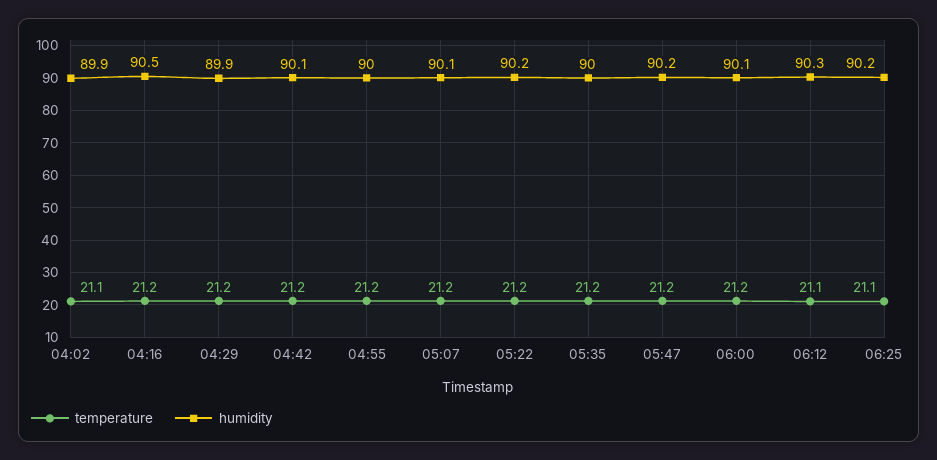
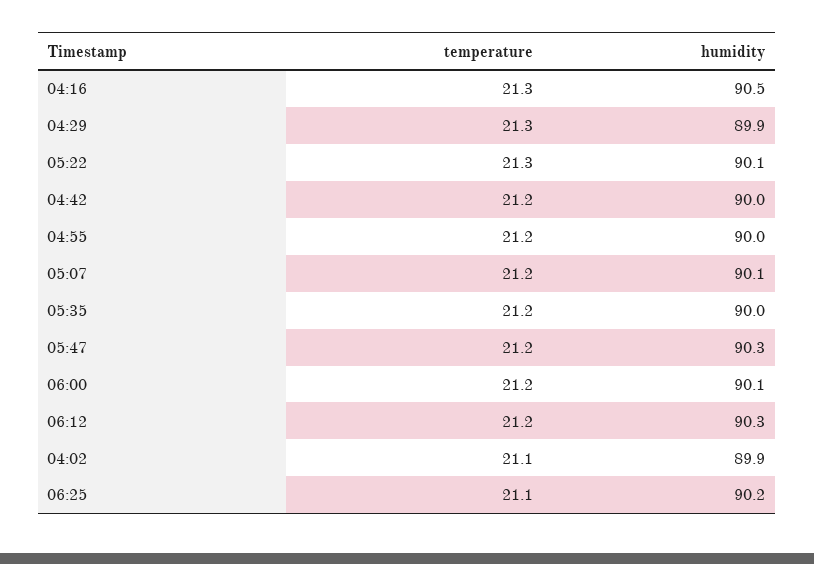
temperature, 04:16: 21.2 -> 21.3
temperature, 04:29: 21.2 -> 21.3
humidity, 04:42: 90.1 -> 90
temperature, 05:22: 21.2 -> 21.3
humidity, 05:22: 90.2 -> 90.1
humidity, 05:47: 90.2 -> 90.3
temperature, 06:12: 21.1 -> 21.2

